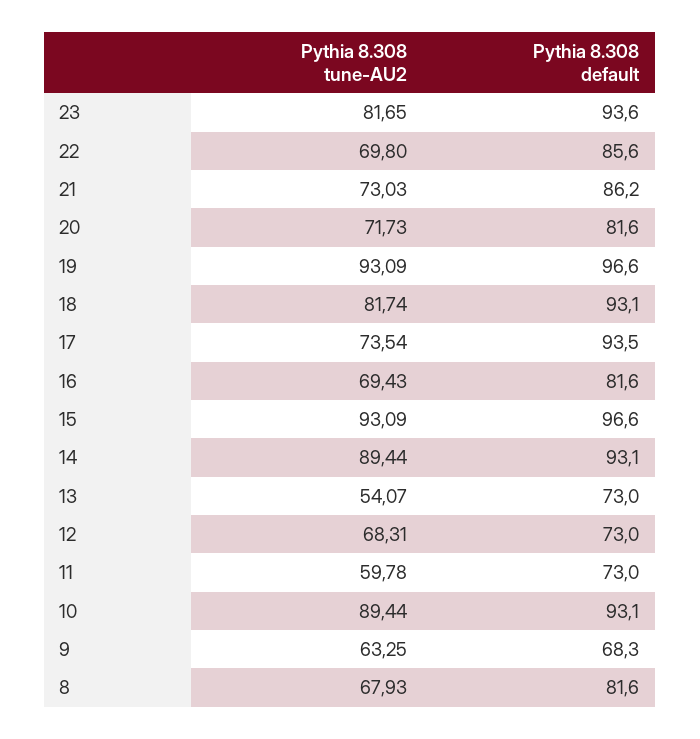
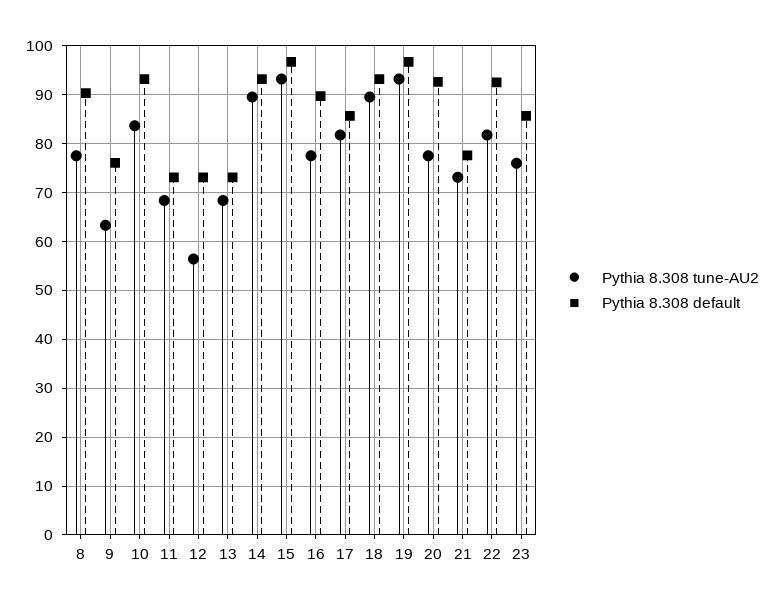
Pythia 8.308 tune-AU2, 23: 81.65 -> 76
Pythia 8.308 default, 23: 93.6 -> 86
Pythia 8.308 tune-AU2, 22: 69.8 -> 82
Pythia 8.308 default, 22: 85.6 -> 92
Pythia 8.308 default, 21: 86.2 -> 78
Pythia 8.308 tune-AU2, 20: 71.73 -> 78
Pythia 8.308 default, 20: 81.6 -> 92
Pythia 8.308 tune-AU2, 18: 81.74 -> 90
Pythia 8.308 tune-AU2, 17: 73.54 -> 82
Pythia 8.308 default, 17: 93.5 -> 86
Pythia 8.308 tune-AU2, 16: 69.43 -> 78
Pythia 8.308 default, 16: 81.6 -> 90
Pythia 8.308 tune-AU2, 13: 54.07 -> 68
Pythia 8.308 tune-AU2, 12: 68.31 -> 56
Pythia 8.308 tune-AU2, 11: 59.78 -> 68
Pythia 8.308 tune-AU2, 10: 89.44 -> 84
Pythia 8.308 default, 9: 68.3 -> 76
Pythia 8.308 tune-AU2, 8: 67.93 -> 78
Pythia 8.308 default, 8: 81.6 -> 90

